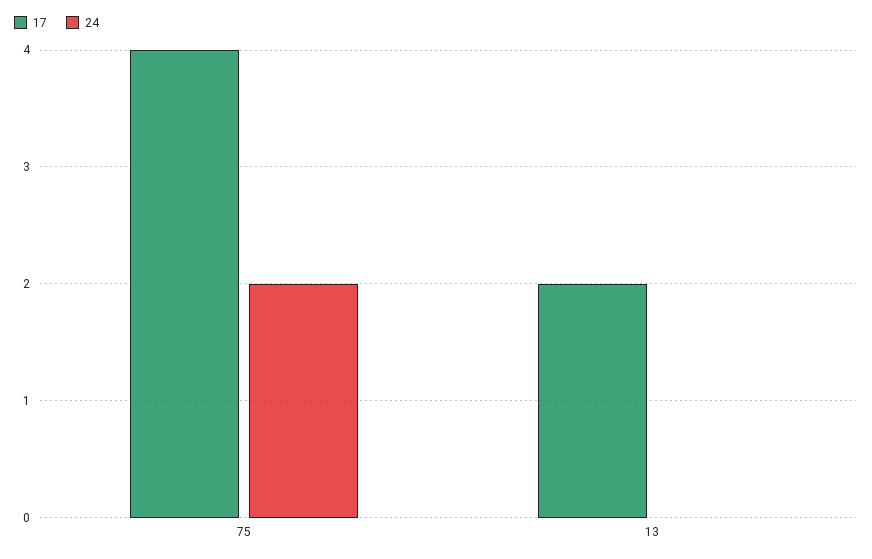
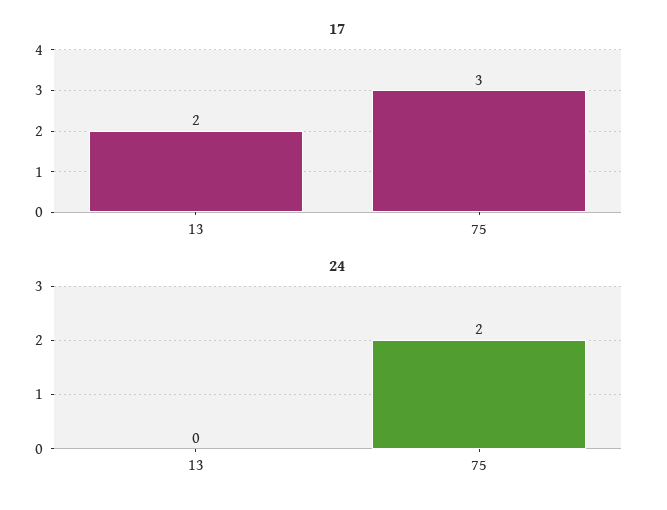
17, 75: 4 -> 3

